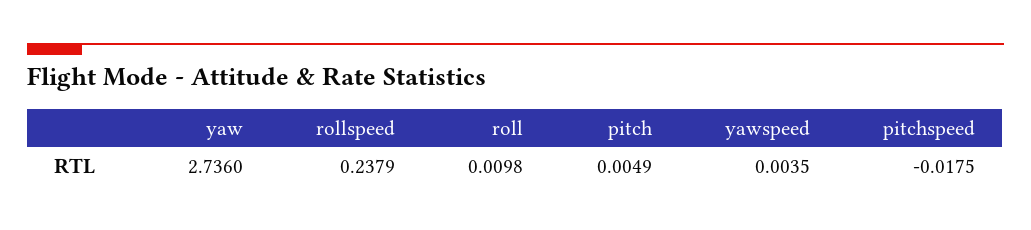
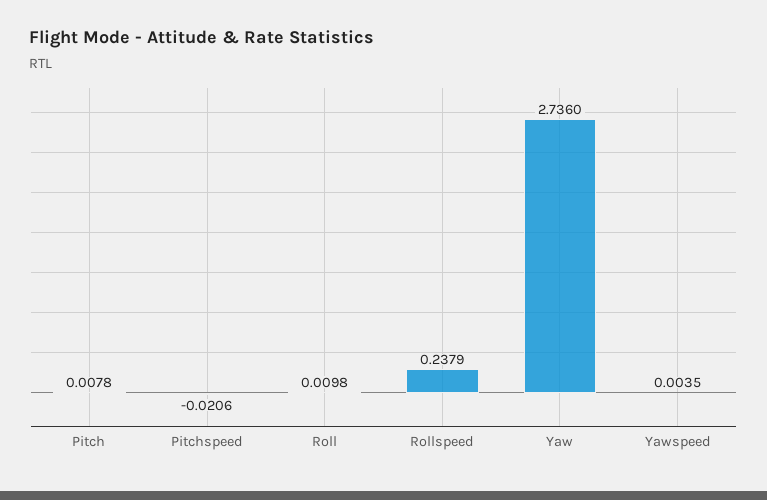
pitch: 0.0049 -> 0.0078
pitchspeed: -0.0175 -> -0.0206

